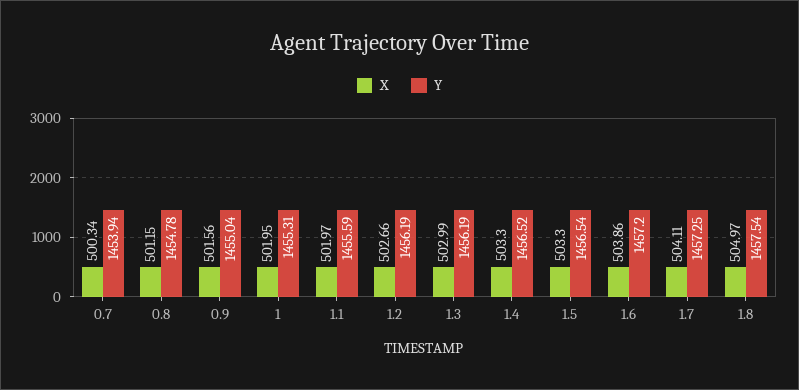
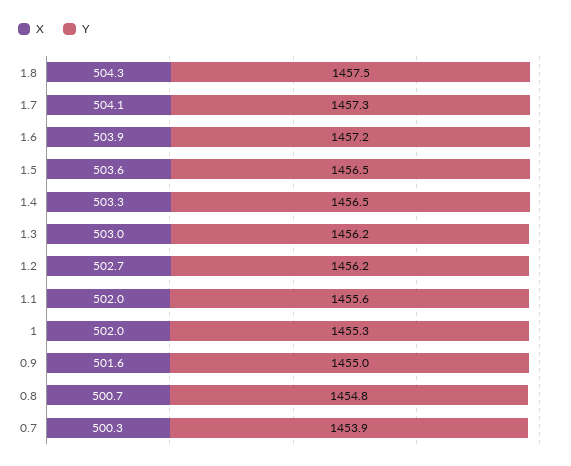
X, 0.8: 501.15 -> 500.7
X, 1.5: 503.3 -> 503.6
X, 1.8: 504.97 -> 504.3

